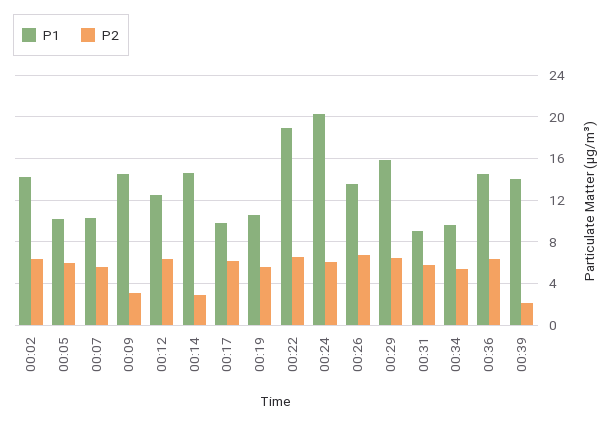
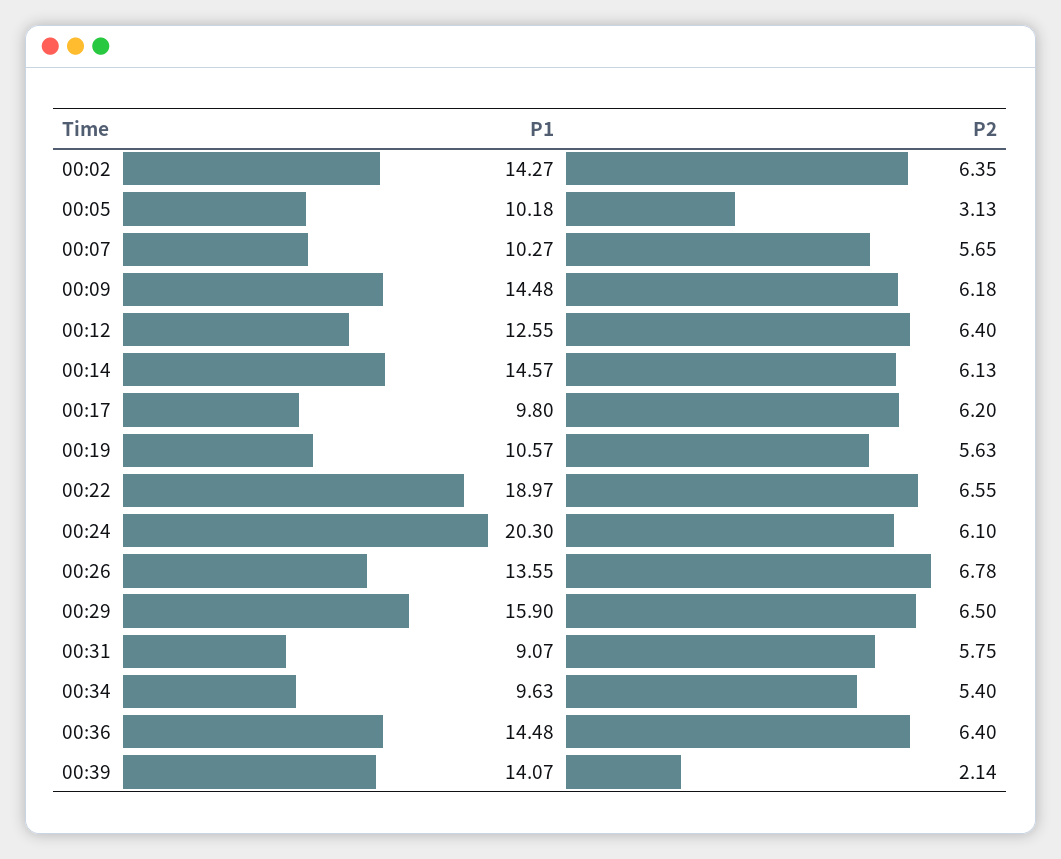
P2, 00:05: 6 -> 3.13
P2, 00:09: 3 -> 6.18
P2, 00:14: 3 -> 6.13

